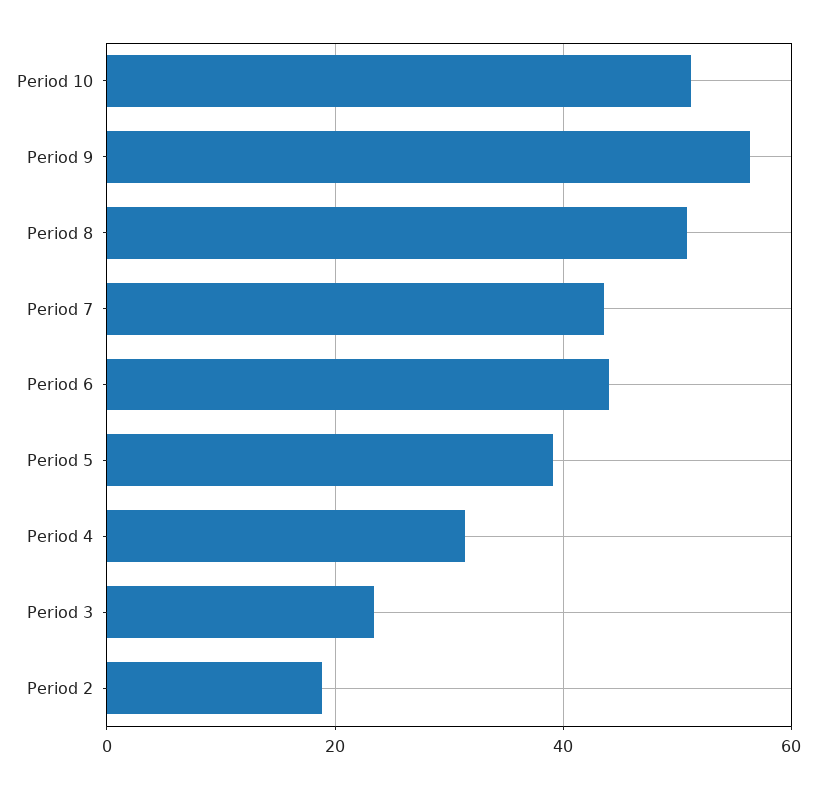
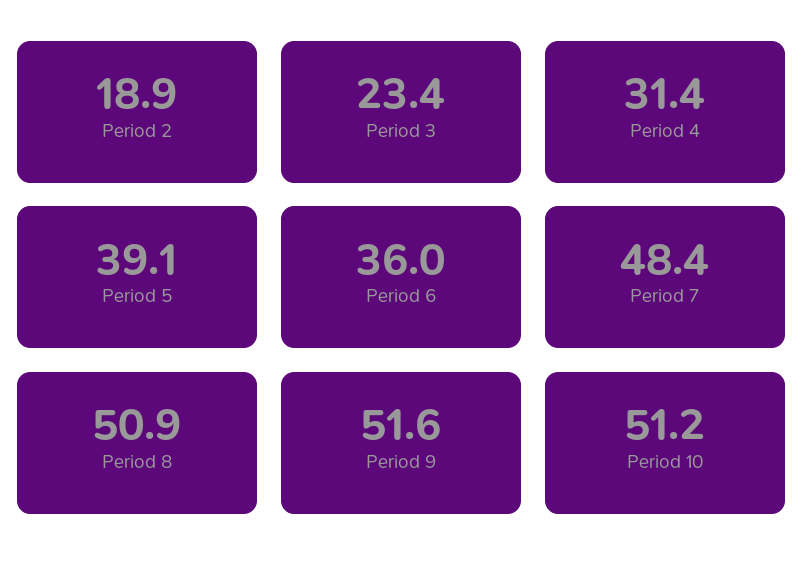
Period 9: 56 -> 51.6
Period 7: 44 -> 48.4
Period 6: 44 -> 36

